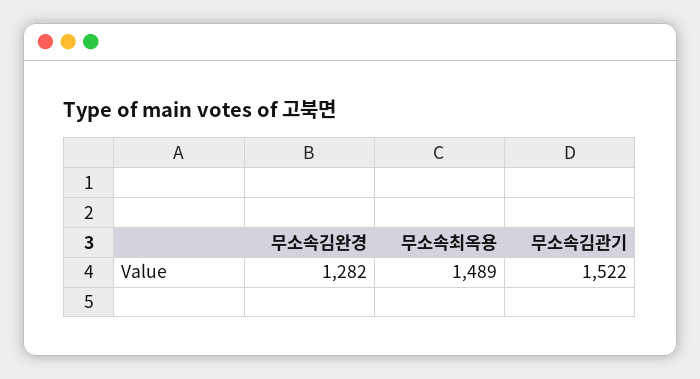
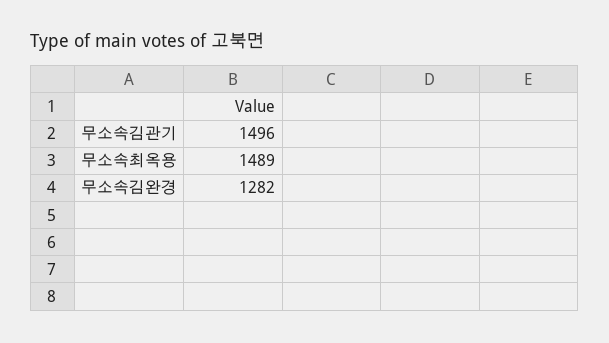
무소속김관기: 1522 -> 1496

